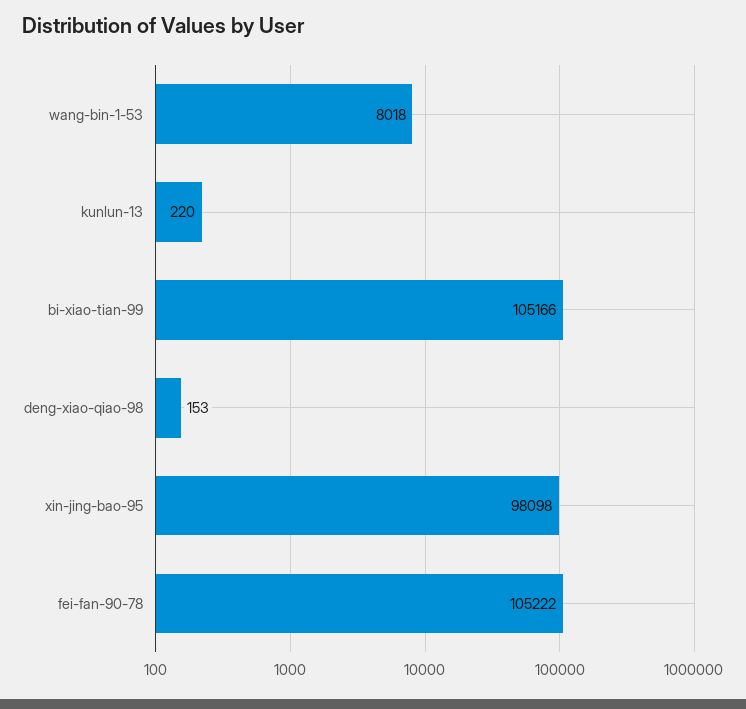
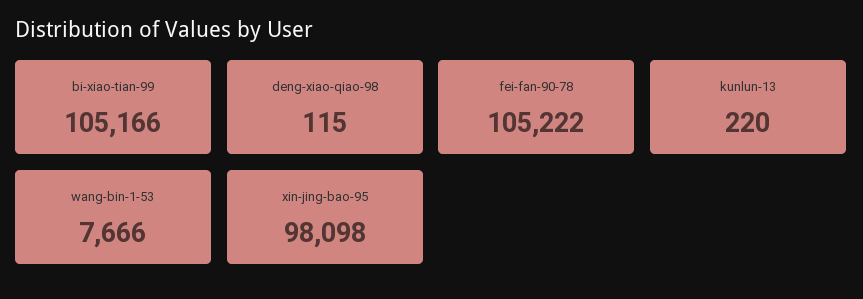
wang-bin-1-53: 8018 -> 7666
deng-xiao-qiao-98: 153 -> 115

